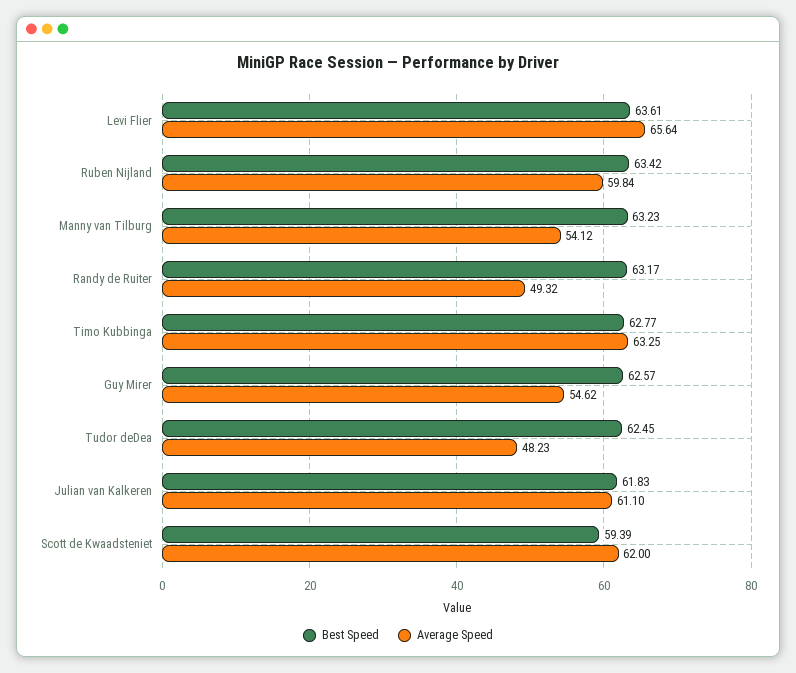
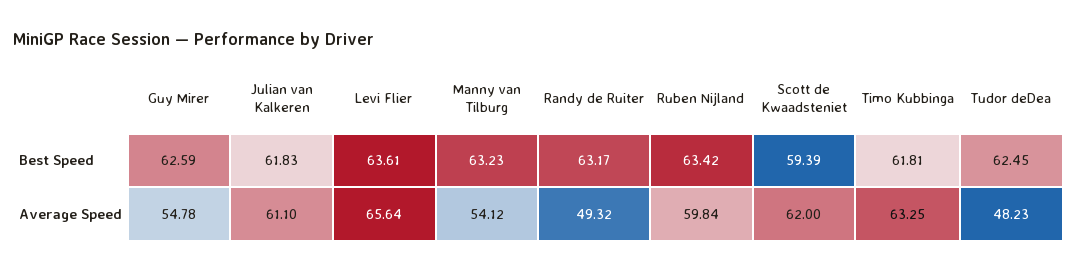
Best Speed, Timo Kubbinga: 62.77 -> 61.81
Best Speed, Guy Mirer: 62.57 -> 62.59
Average Speed, Guy Mirer: 54.62 -> 54.78

